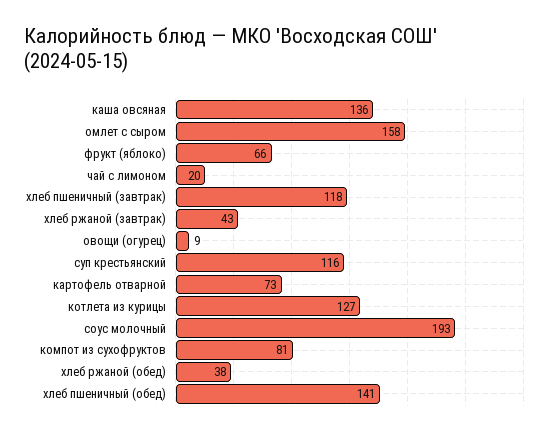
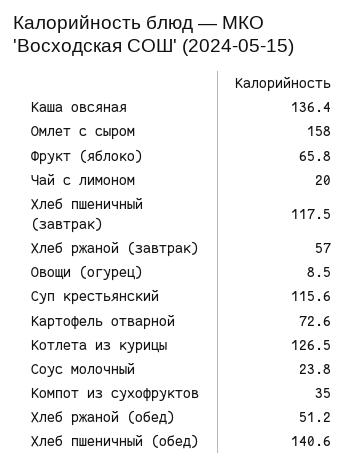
хлеб ржаной (завтрак): 43 -> 57
соус молочный: 193 -> 23.8
компот из сухофруктов: 81 -> 35
хлеб ржаной (обед): 38 -> 51.2

